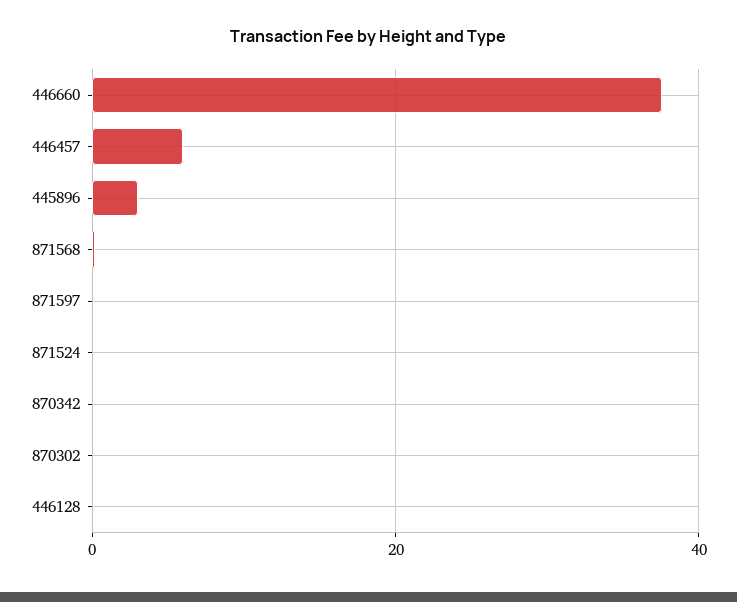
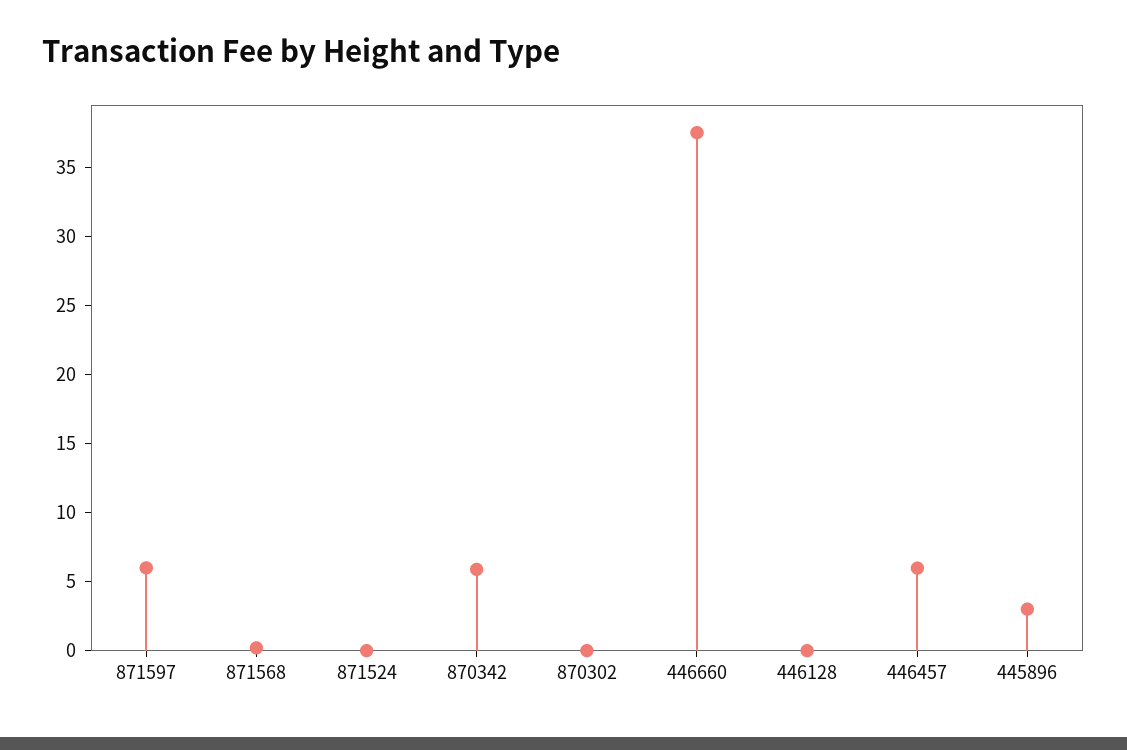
871597: 0 -> 6
870342: 0 -> 6

